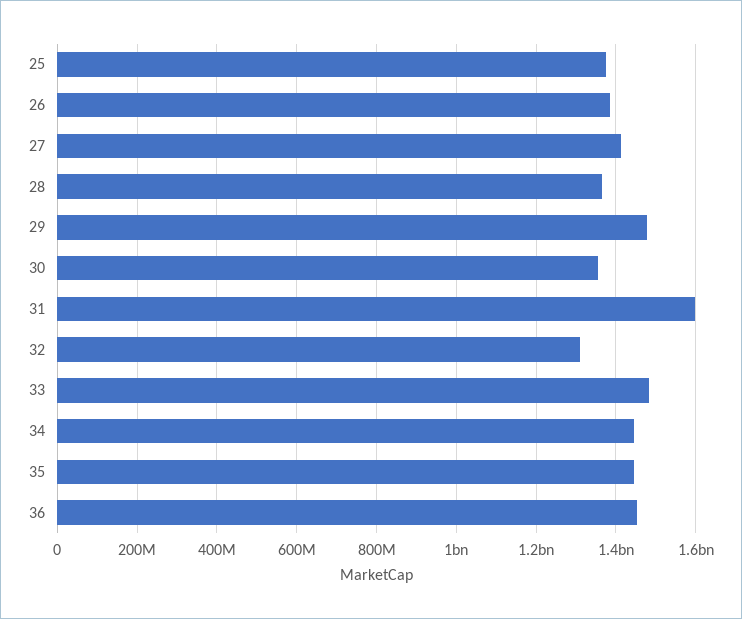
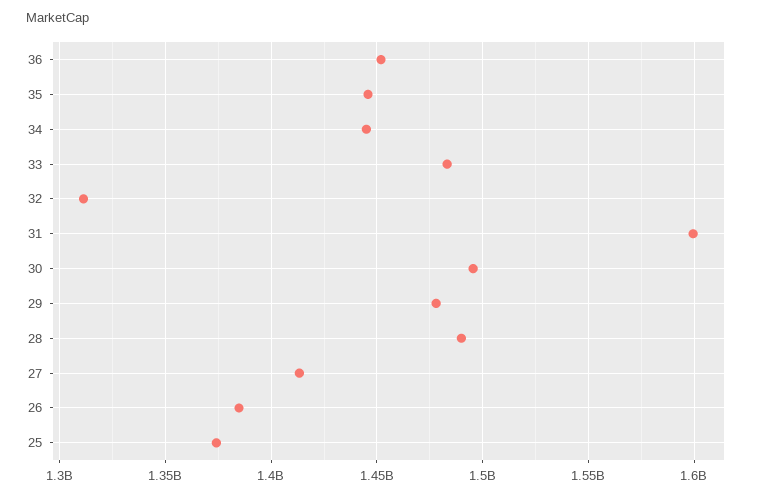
28: 1360000000 -> 1490000000
30: 1360000000 -> 1495000000

